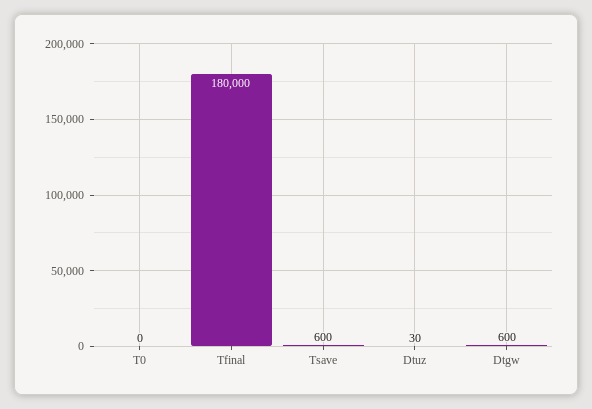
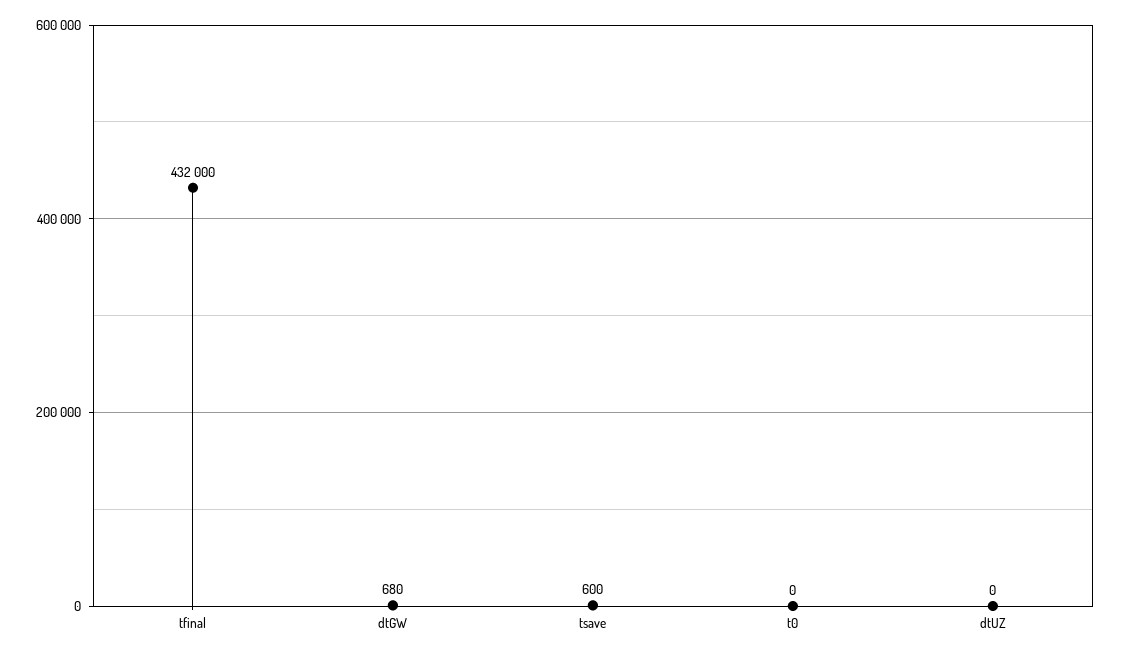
Tfinal: 180000 -> 432000
Dtuz: 30 -> 0
Dtgw: 600 -> 680

